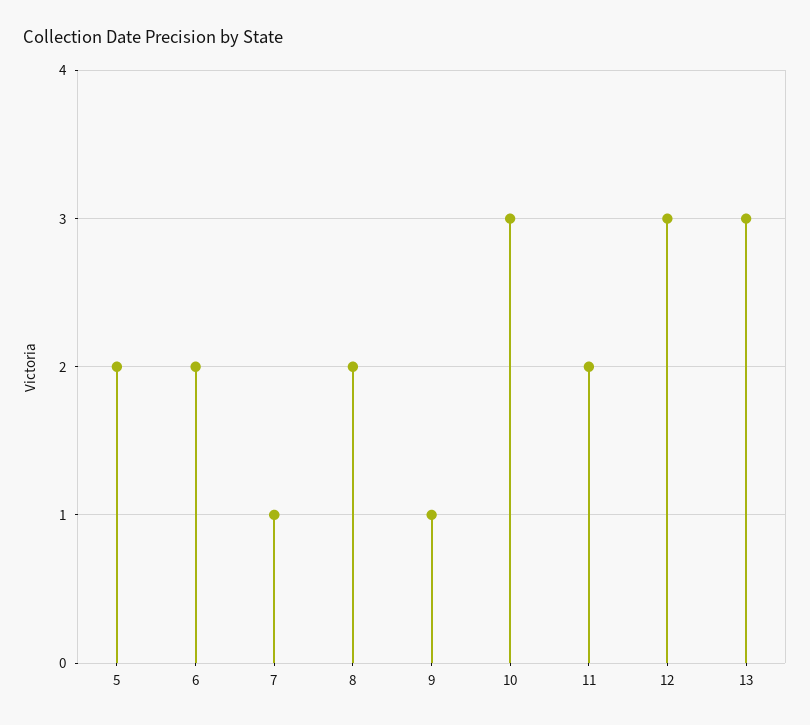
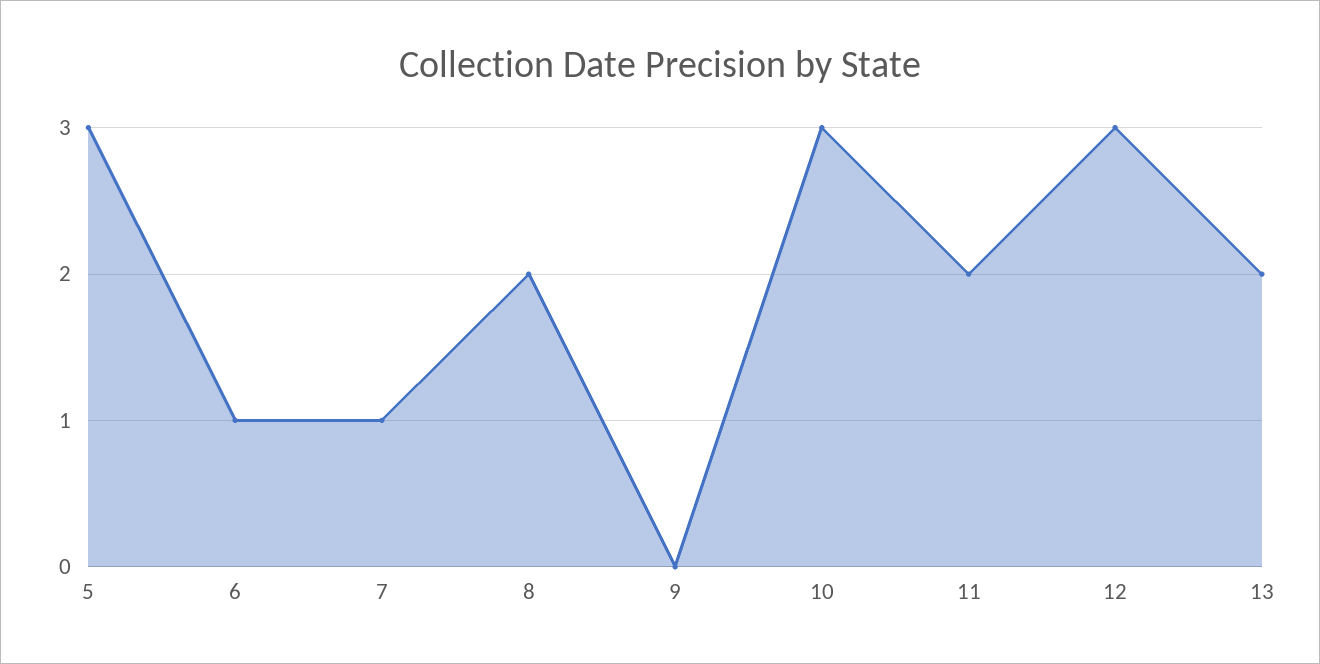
5: 2 -> 3
6: 2 -> 1
9: 1 -> 0
13: 3 -> 2

